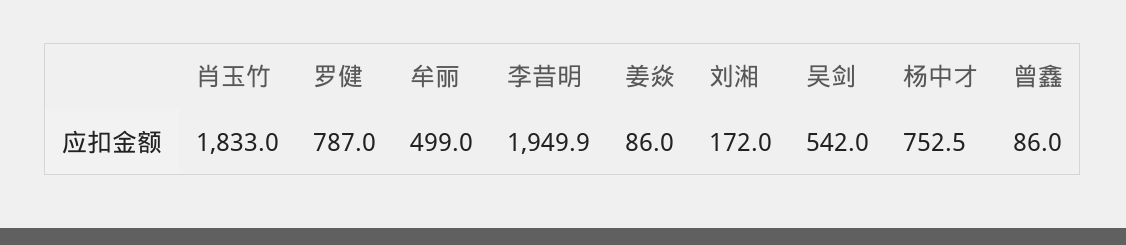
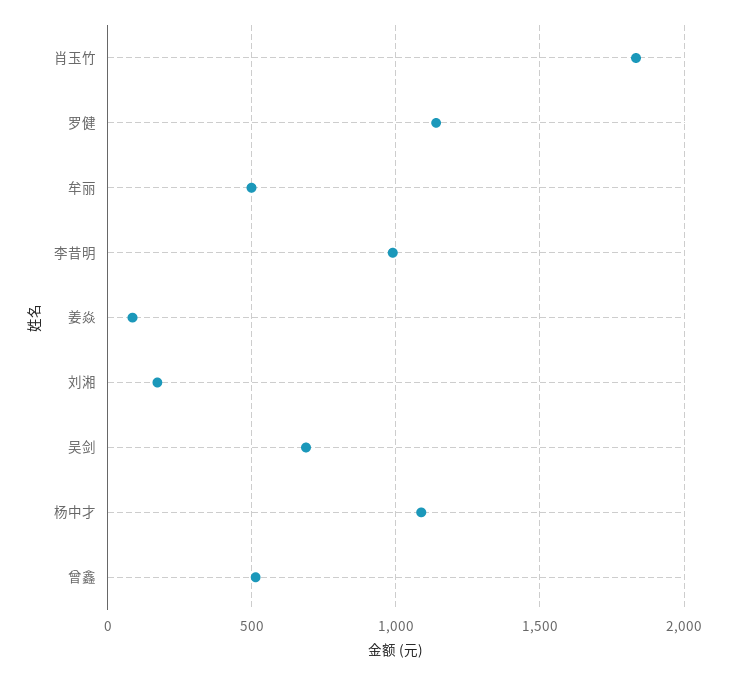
罗健: 787 -> 1150
李昔明: 1949.9 -> 1000
吴剑: 542 -> 700
杨中才: 752.5 -> 1100
曾鑫: 86 -> 500

